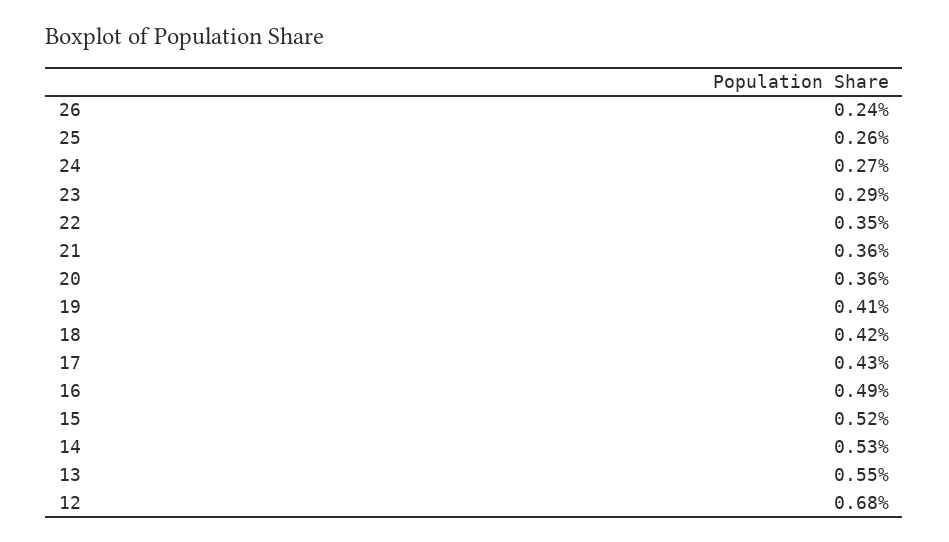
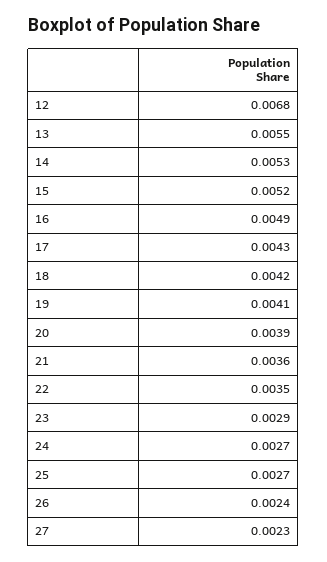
25: 0.0026 -> 0.0027
20: 0.0036 -> 0.0039
27: none -> 0.0023

